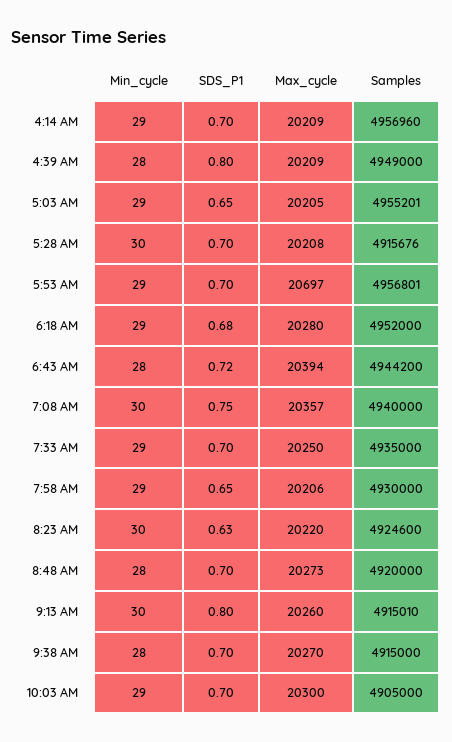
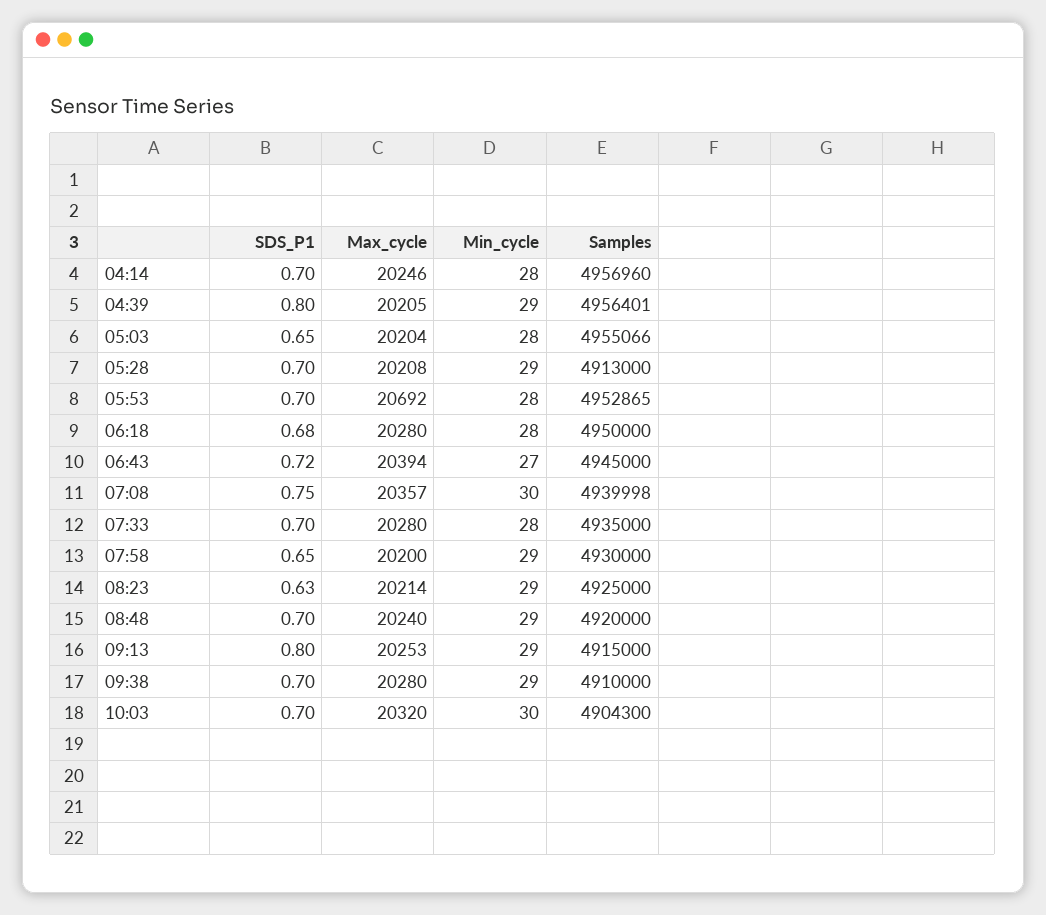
Min_cycle, 4:14 AM: 29 -> 28
Max_cycle, 4:14 AM: 20209 -> 20246
Min_cycle, 4:39 AM: 28 -> 29
Max_cycle, 4:39 AM: 20209 -> 20205
Samples, 4:39 AM: 4949000 -> 4956401
Min_cycle, 5:03 AM: 29 -> 28
Max_cycle, 5:03 AM: 20205 -> 20204
Samples, 5:03 AM: 4955201 -> 4955066
Min_cycle, 5:28 AM: 30 -> 29
Samples, 5:28 AM: 4915676 -> 4913000
Min_cycle, 5:53 AM: 29 -> 28
Max_cycle, 5:53 AM: 20697 -> 20692
Samples, 5:53 AM: 4956801 -> 4952865
Min_cycle, 6:18 AM: 29 -> 28
Samples, 6:18 AM: 4952000 -> 4950000
Min_cycle, 6:43 AM: 28 -> 27
Samples, 6:43 AM: 4944200 -> 4945000
Samples, 7:08 AM: 4940000 -> 4939998
Min_cycle, 7:33 AM: 29 -> 28
Max_cycle, 7:33 AM: 20250 -> 20280
Max_cycle, 7:58 AM: 20206 -> 20200
Min_cycle, 8:23 AM: 30 -> 29
Max_cycle, 8:23 AM: 20220 -> 20214
Samples, 8:23 AM: 4924600 -> 4925000
Min_cycle, 8:48 AM: 28 -> 29
Max_cycle, 8:48 AM: 20273 -> 20240
Min_cycle, 9:13 AM: 30 -> 29
Max_cycle, 9:13 AM: 20260 -> 20253
Samples, 9:13 AM: 4915010 -> 4915000
Min_cycle, 9:38 AM: 28 -> 29
Max_cycle, 9:38 AM: 20270 -> 20280
Samples, 9:38 AM: 4915000 -> 4910000
Min_cycle, 10:03 AM: 29 -> 30
Max_cycle, 10:03 AM: 20300 -> 20320
Samples, 10:03 AM: 4905000 -> 4904300

